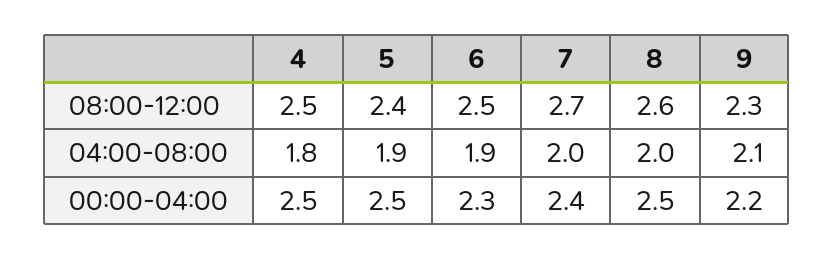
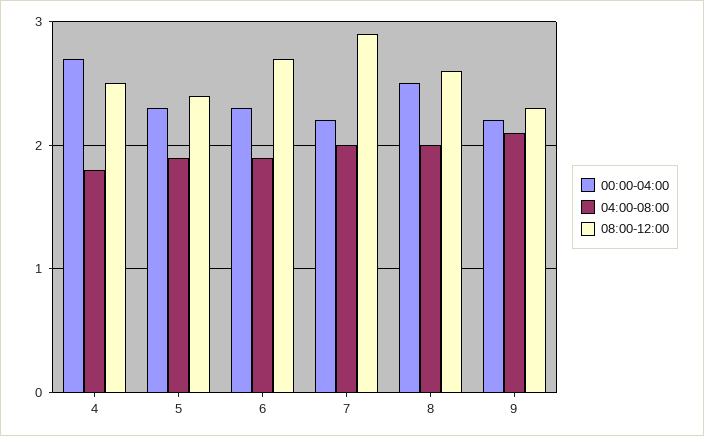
08:00-12:00, 6: 2.5 -> 2.7
08:00-12:00, 7: 2.7 -> 2.9
00:00-04:00, 4: 2.5 -> 2.7
00:00-04:00, 5: 2.5 -> 2.3
00:00-04:00, 7: 2.4 -> 2.2

